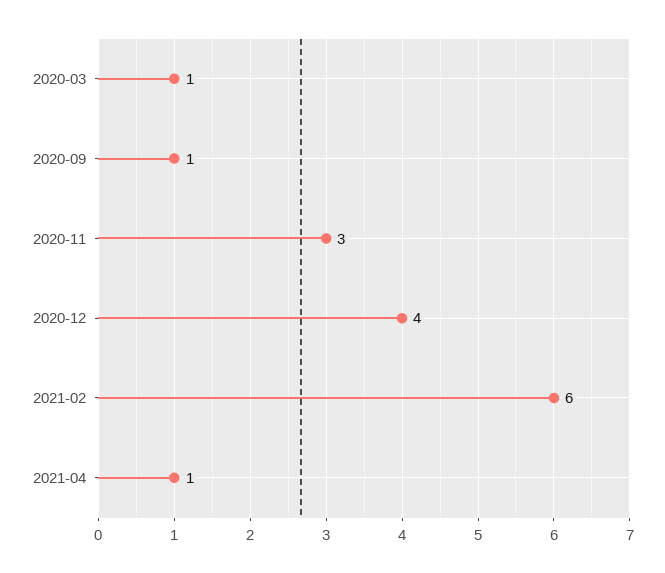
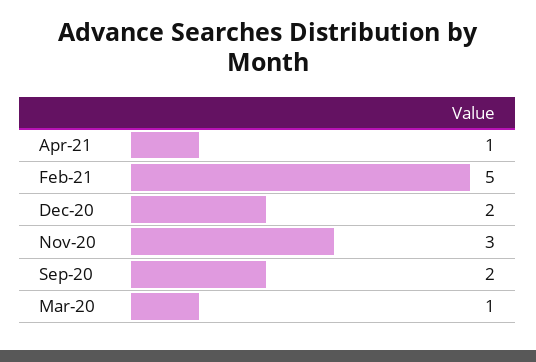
2020-09: 1 -> 2
2020-12: 4 -> 2
2021-02: 6 -> 5

